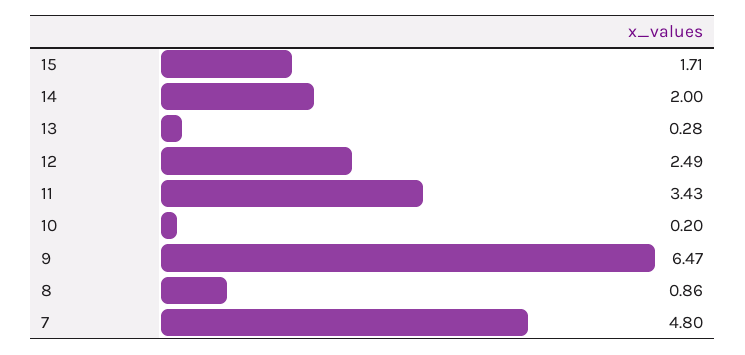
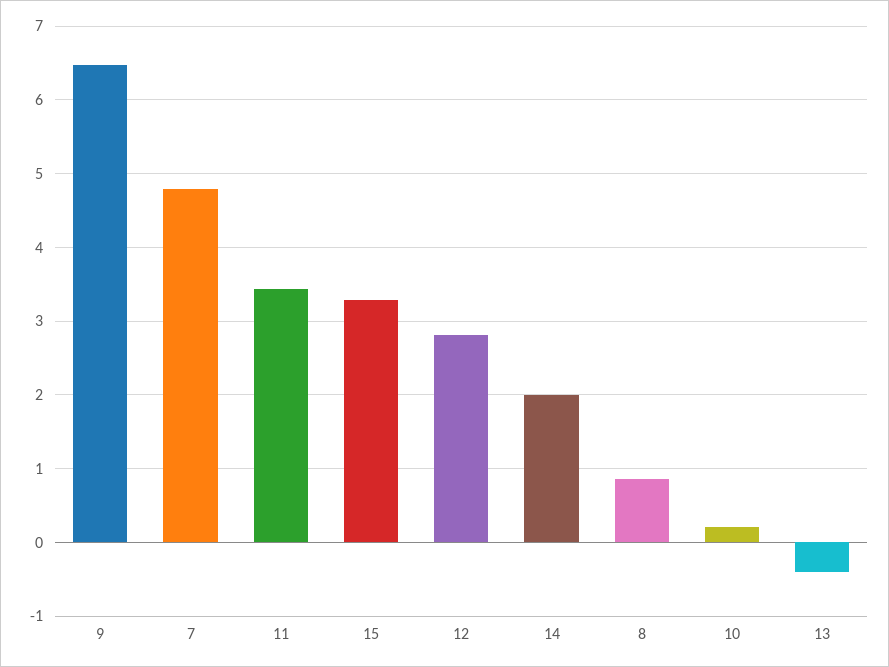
15: 1.71 -> 3.3
13: 0.28 -> -0.4
12: 2.49 -> 2.8

